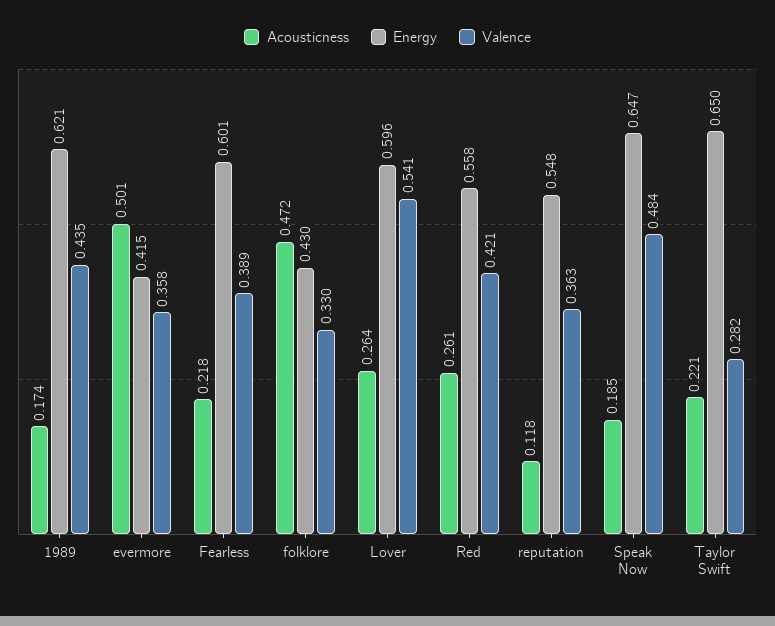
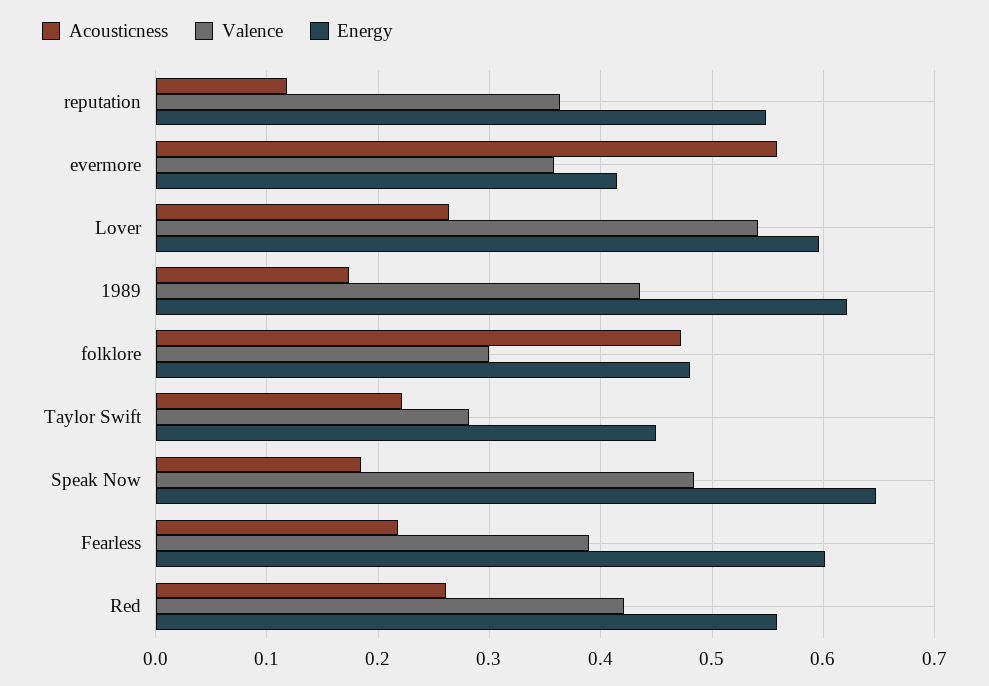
Acousticness, evermore: 0.501 -> 0.56
Energy, folklore: 0.43 -> 0.48
Valence, folklore: 0.33 -> 0.3
Energy, Taylor Swift: 0.65 -> 0.45

